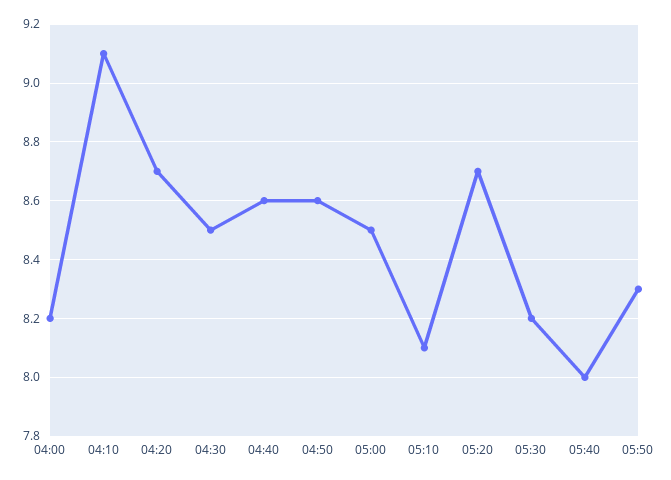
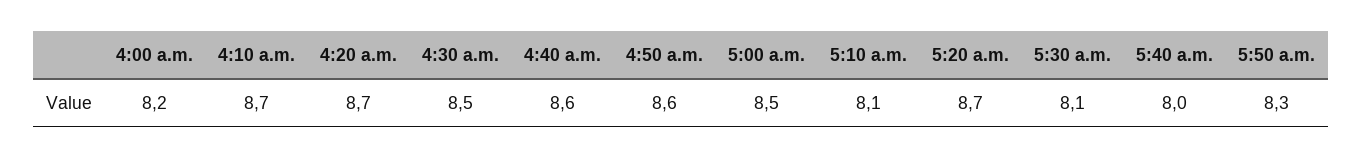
04:10: 9.1 -> 8.7
05:30: 8.2 -> 8.1

